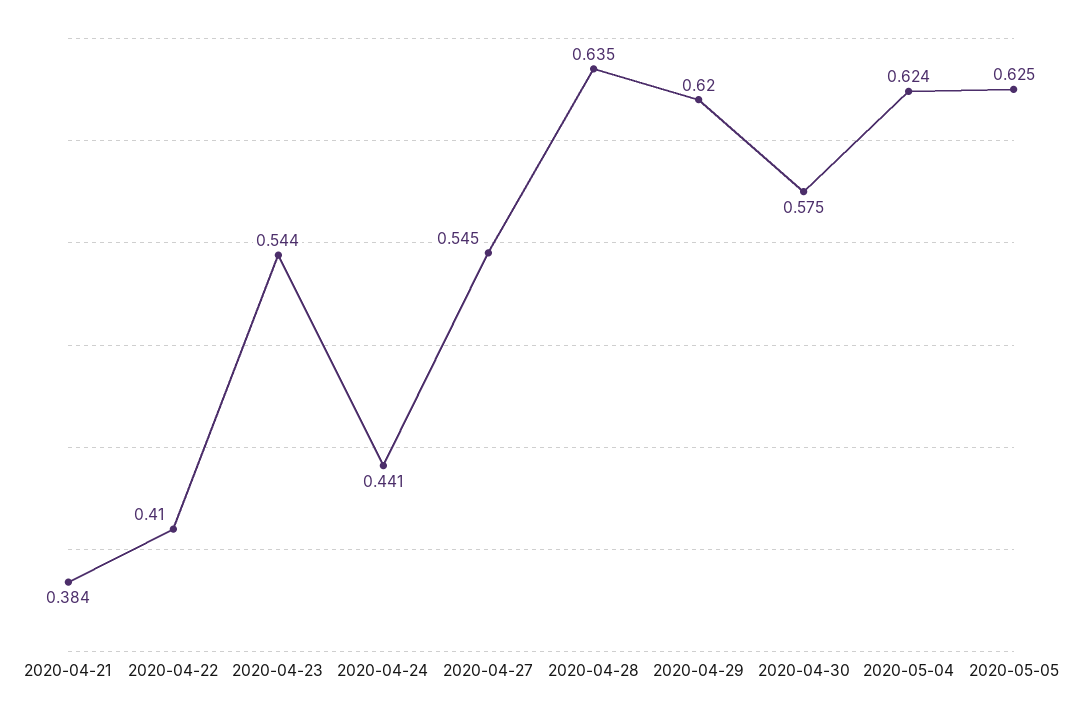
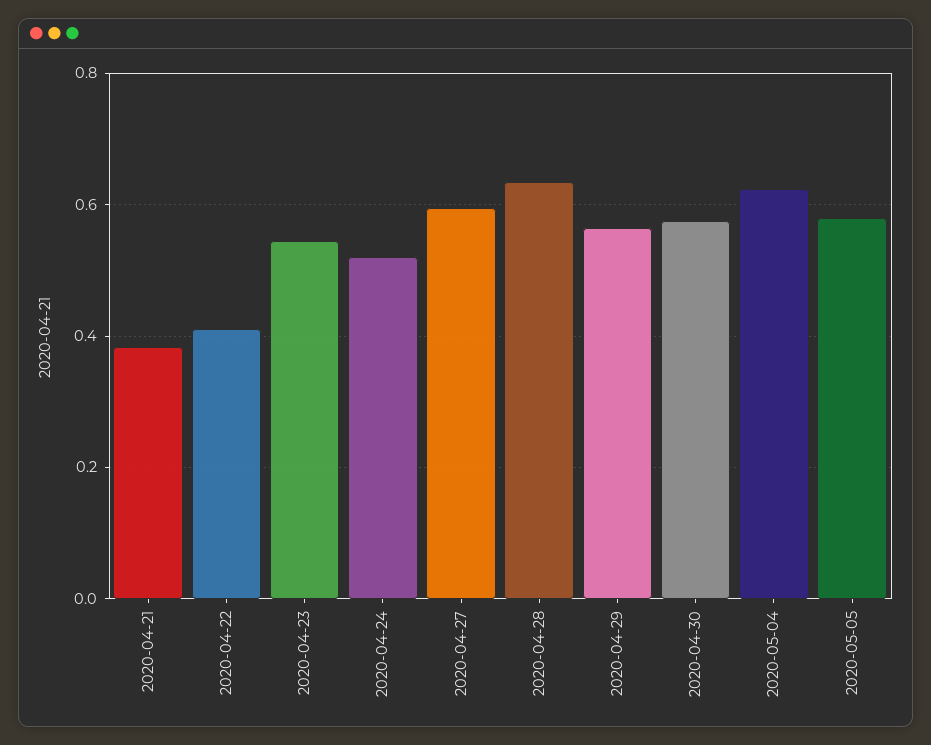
2020-04-24: 0.441 -> 0.52
2020-04-27: 0.545 -> 0.6
2020-04-29: 0.62 -> 0.56
2020-05-05: 0.625 -> 0.58

